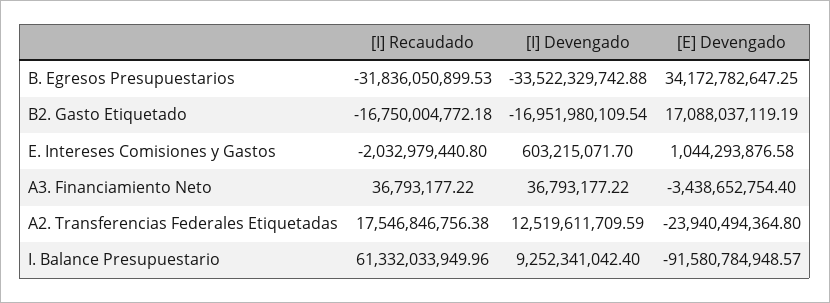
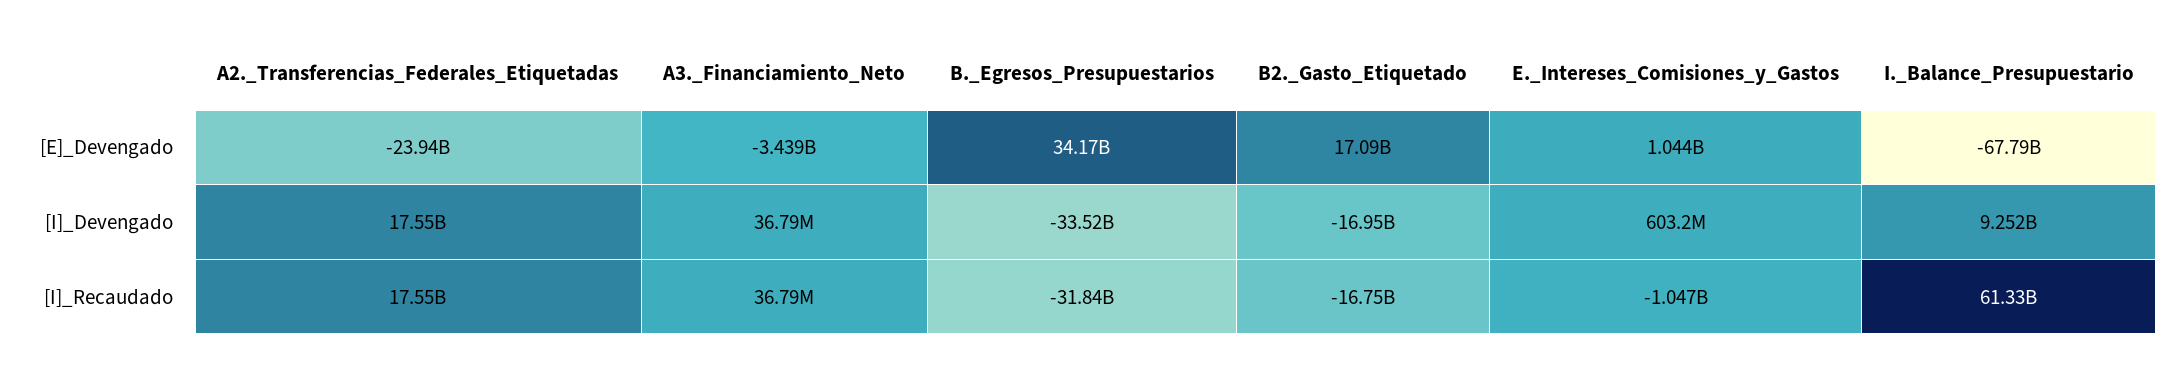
[I] Recaudado, E. Intereses Comisiones y Gastos: -2032979440.8 -> -1047000000
[I] Devengado, A2. Transferencias Federales Etiquetadas: 12519611709.59 -> 17550000000
[E] Devengado, I. Balance Presupuestario: -91580784948.57 -> -67790000000

